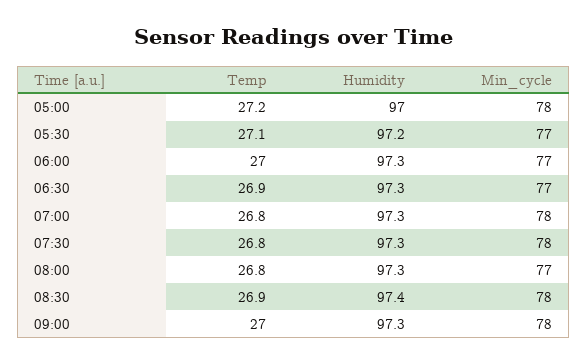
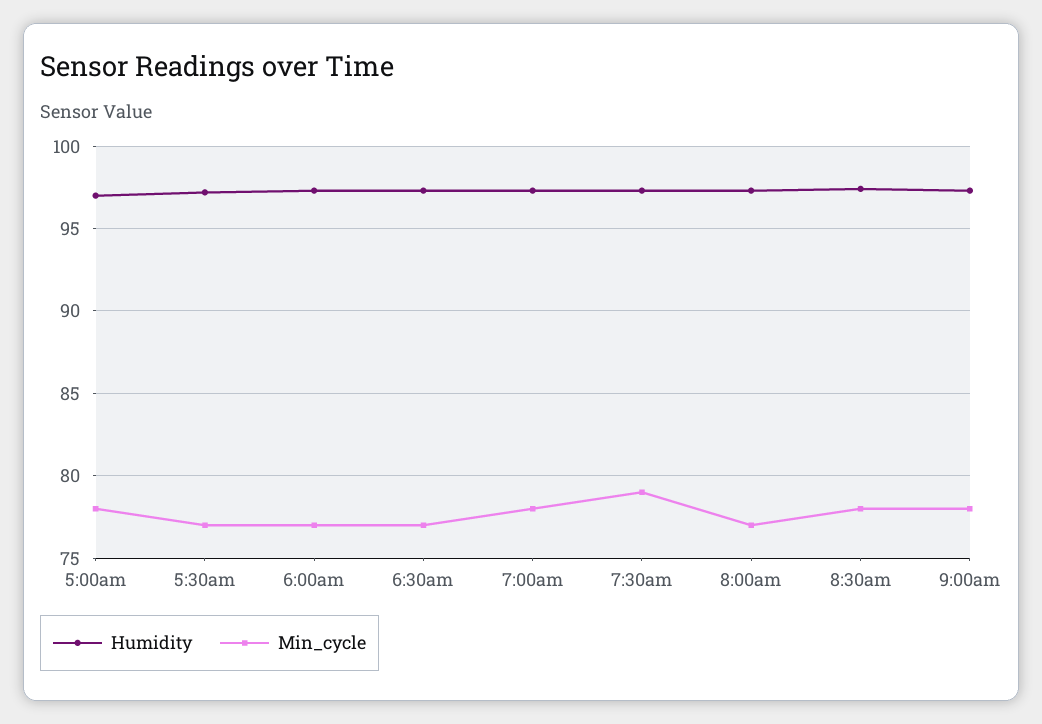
Temp, 05:00: 27.2 -> none
Temp, 05:30: 27.1 -> none
Temp, 06:00: 27 -> none
Temp, 06:30: 26.9 -> none
Temp, 07:00: 26.8 -> none
Temp, 07:30: 26.8 -> none
Min_cycle, 07:30: 78 -> 79
Temp, 08:00: 26.8 -> none
Temp, 08:30: 26.9 -> none
Temp, 09:00: 27 -> none

